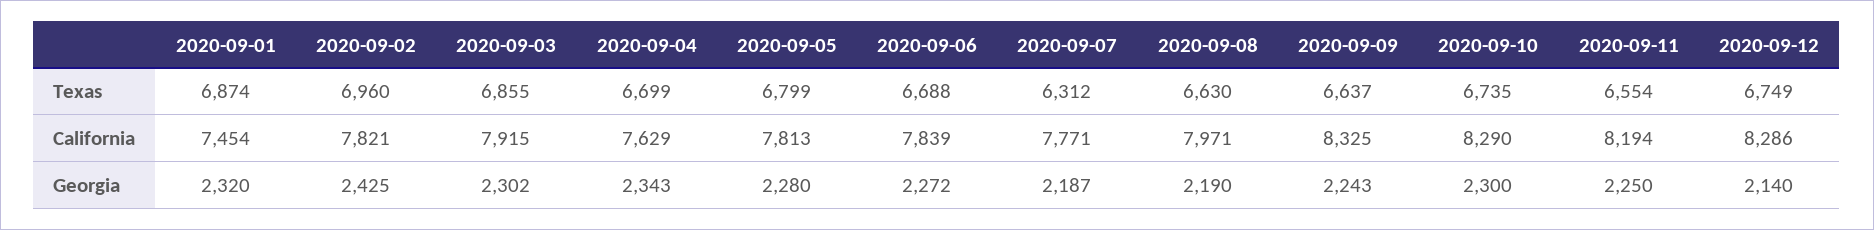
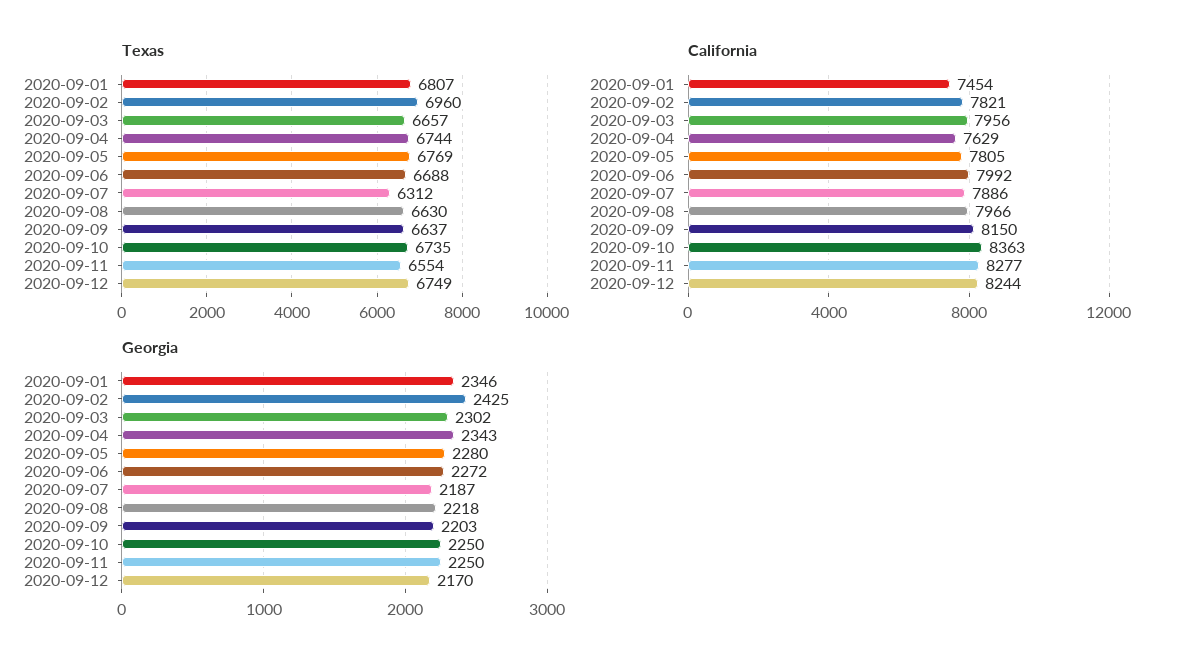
Texas, 2020-09-01: 6874 -> 6807
Texas, 2020-09-03: 6855 -> 6657
Texas, 2020-09-04: 6699 -> 6744
Texas, 2020-09-05: 6799 -> 6769
California, 2020-09-03: 7915 -> 7956
California, 2020-09-05: 7813 -> 7805
California, 2020-09-06: 7839 -> 7992
California, 2020-09-07: 7771 -> 7886
California, 2020-09-08: 7971 -> 7966
California, 2020-09-09: 8325 -> 8150
California, 2020-09-10: 8290 -> 8363
California, 2020-09-11: 8194 -> 8277
California, 2020-09-12: 8286 -> 8244
Georgia, 2020-09-01: 2320 -> 2346
Georgia, 2020-09-08: 2190 -> 2218
Georgia, 2020-09-09: 2243 -> 2203
Georgia, 2020-09-10: 2300 -> 2250
Georgia, 2020-09-12: 2140 -> 2170

